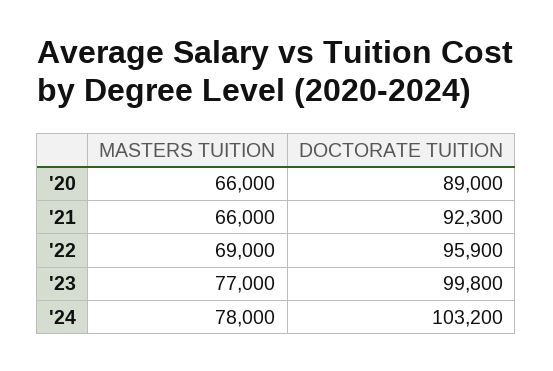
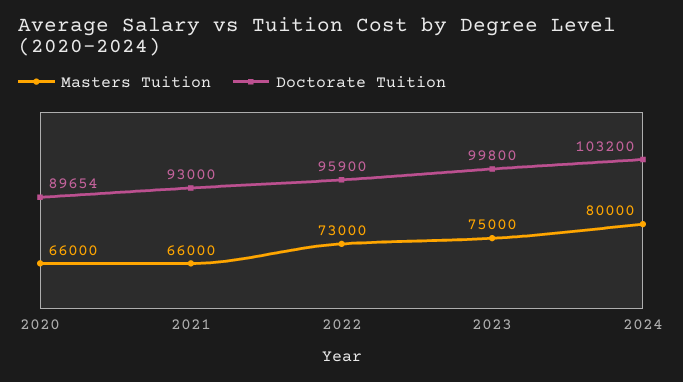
DOCTORATE TUITION, '20: 89000 -> 89654
DOCTORATE TUITION, '21: 92300 -> 93000
MASTERS TUITION, '22: 69000 -> 73000
MASTERS TUITION, '23: 77000 -> 75000
MASTERS TUITION, '24: 78000 -> 80000

